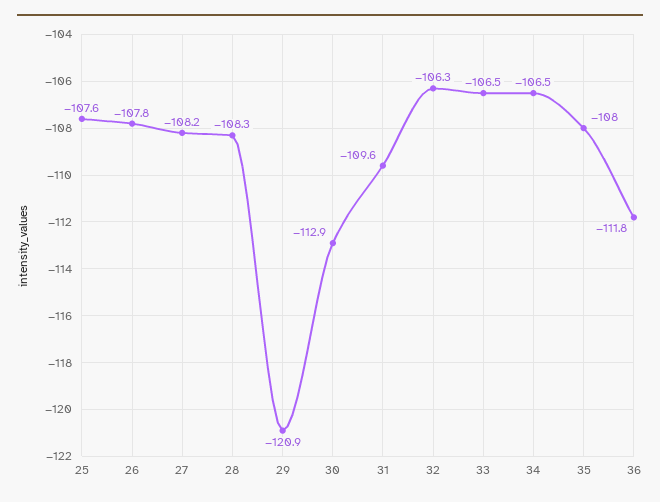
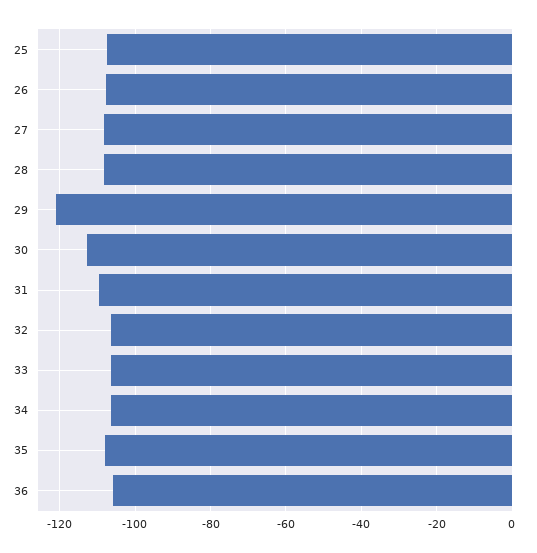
36: -111.8 -> -106

